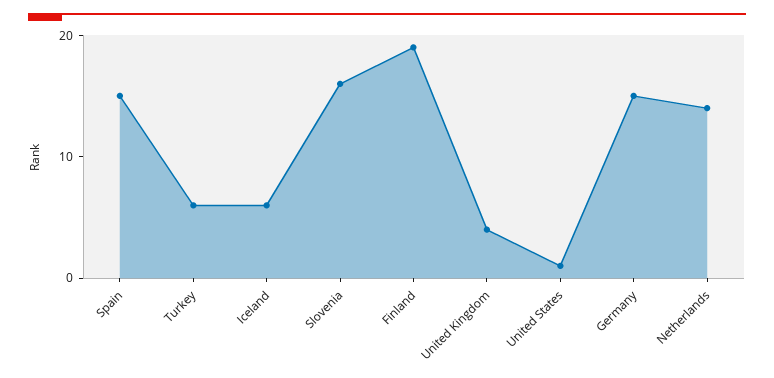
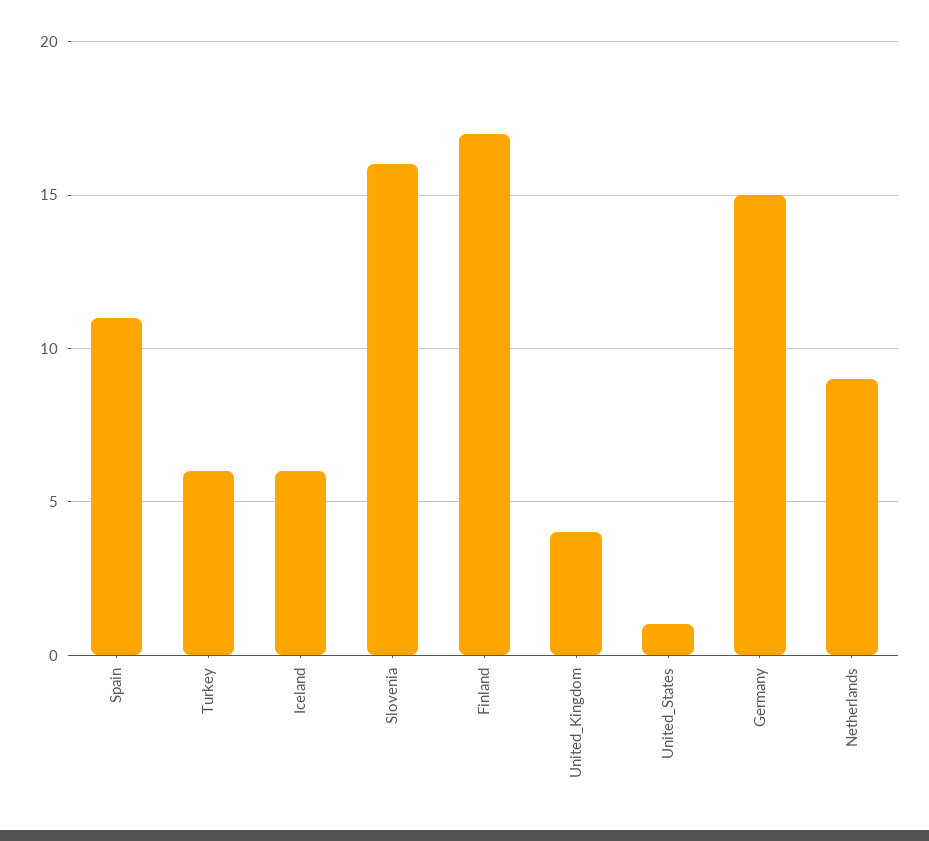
Spain: 15 -> 11
Finland: 19 -> 17
Netherlands: 14 -> 9

